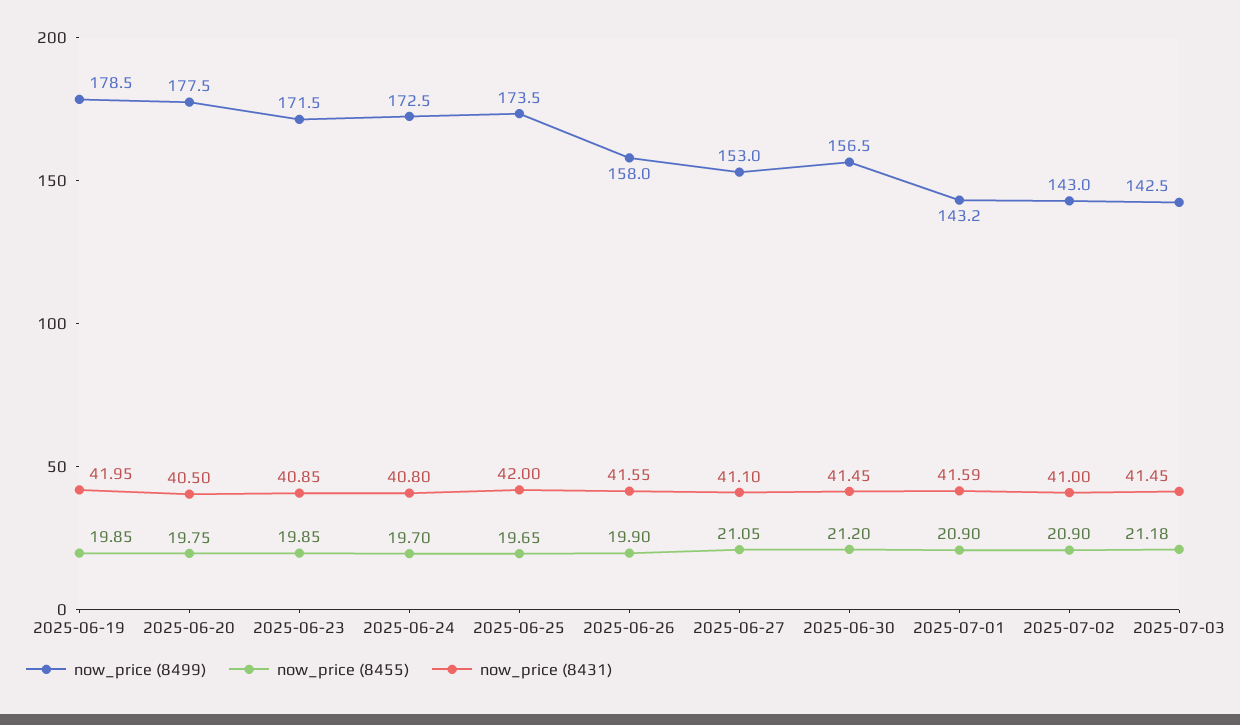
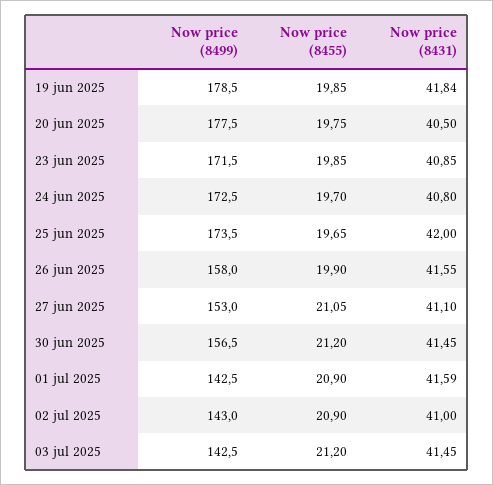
now_price (8431), 2025-06-19: 41.95 -> 41.84
now_price (8499), 2025-07-01: 143.2 -> 142.5
now_price (8455), 2025-07-03: 21.18 -> 21.2

